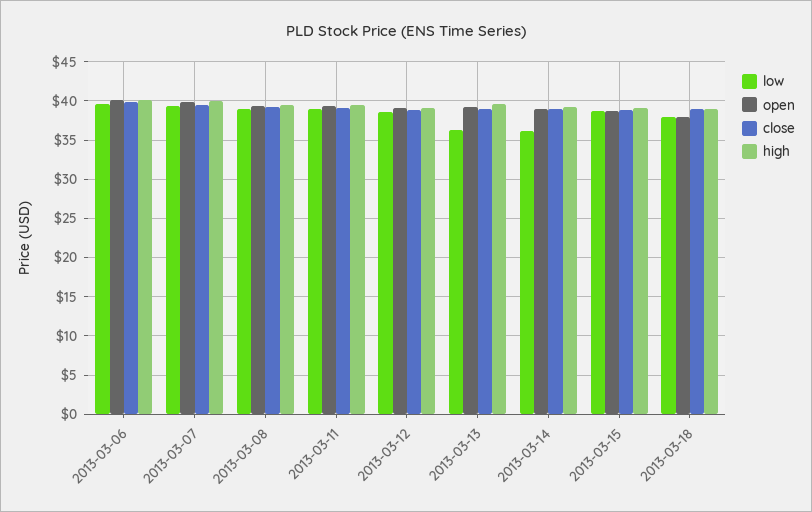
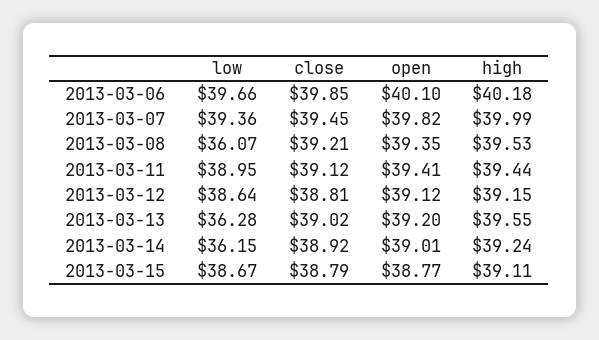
low, 2013-03-08: 39 -> 36.07
low, 2013-03-18: 38 -> none
open, 2013-03-18: 38 -> none
close, 2013-03-18: 39 -> none
high, 2013-03-18: 39 -> none

